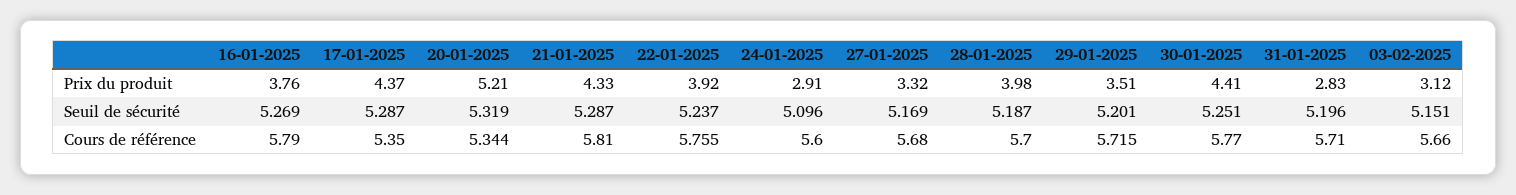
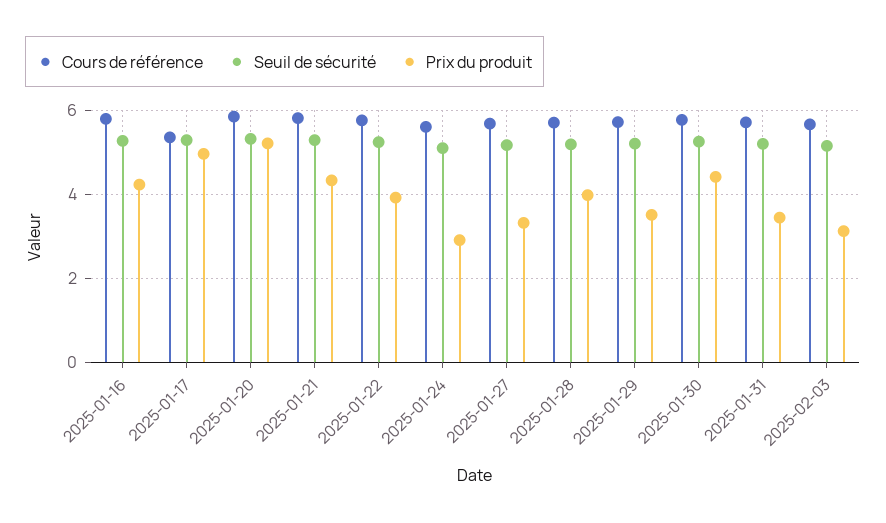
Prix du produit, 16-01-2025: 3.76 -> 4.2
Prix du produit, 17-01-2025: 4.37 -> 5
Prix du produit, 31-01-2025: 2.83 -> 3.4
Cours de référence, 20-01-2025: 5.344 -> 5.8

